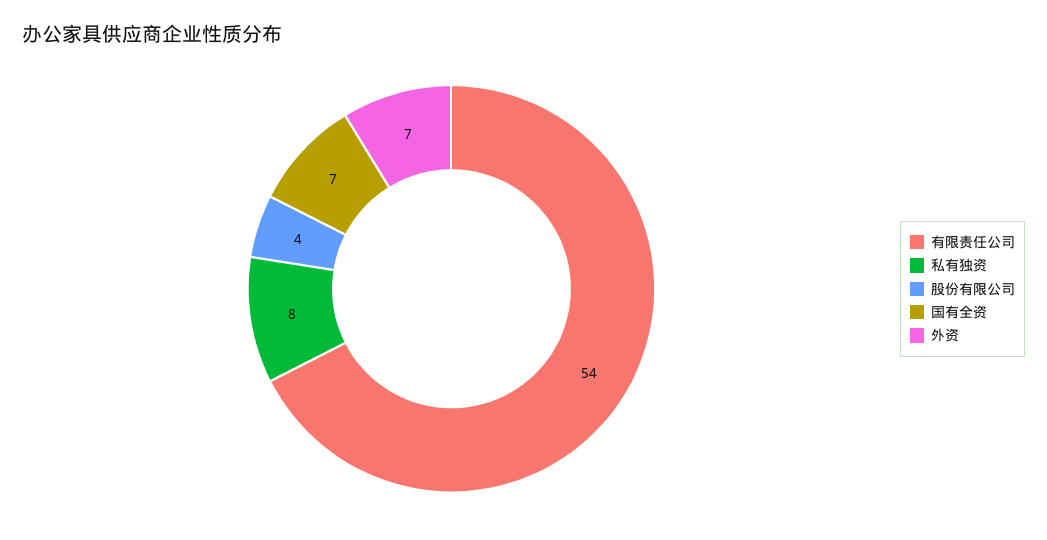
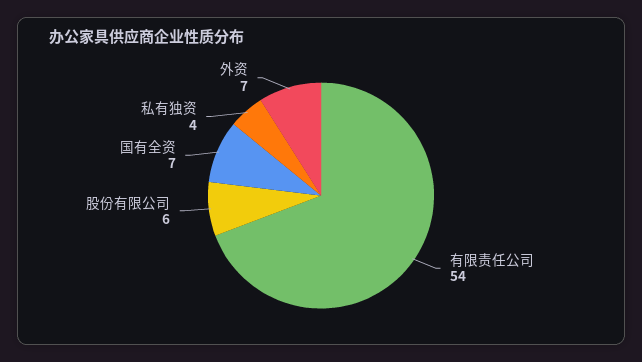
私有独资: 8 -> 4
股份有限公司: 4 -> 6

